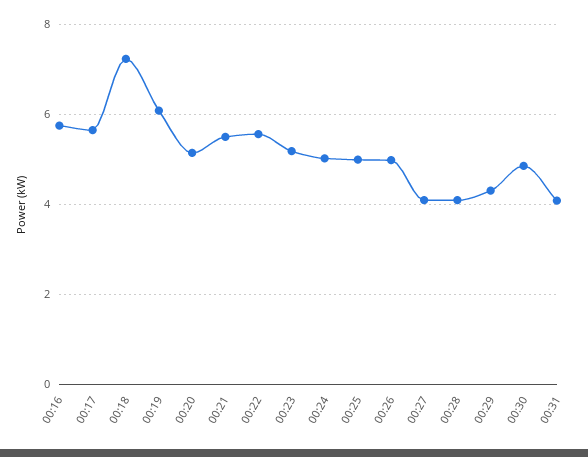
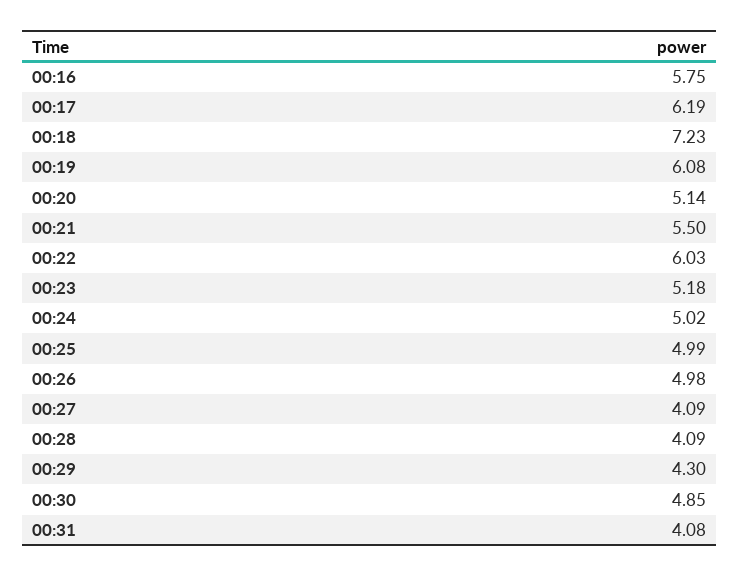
00:17: 5.6 -> 6.19
00:22: 5.6 -> 6.03

